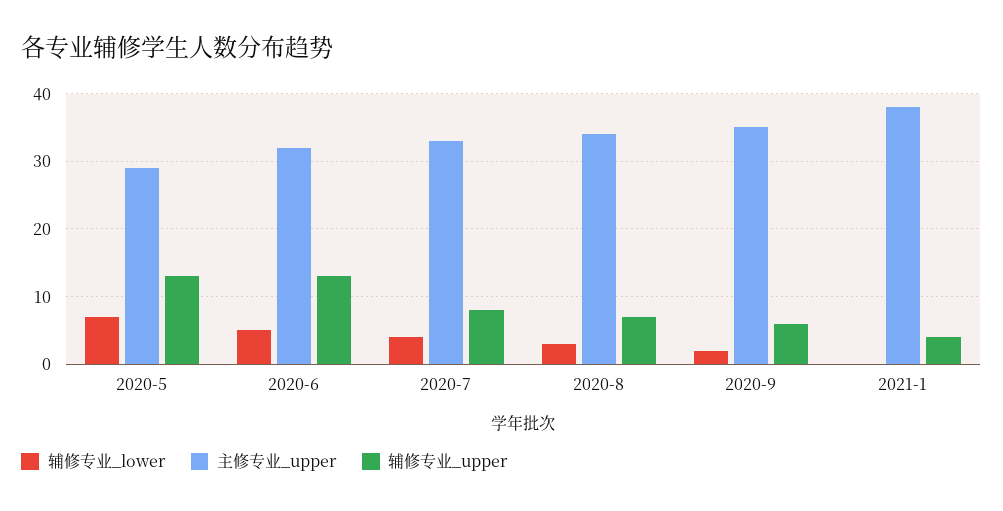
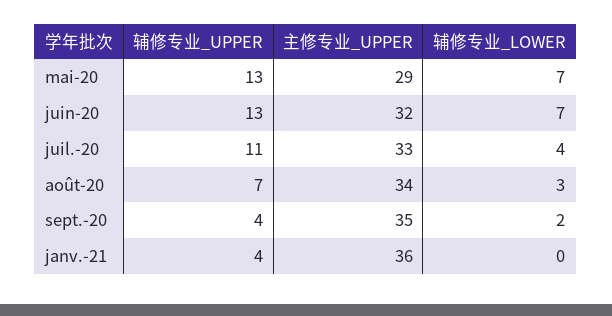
辅修专业_lower, 2020-6: 5 -> 7
辅修专业_upper, 2020-7: 8 -> 11
辅修专业_upper, 2020-9: 6 -> 4
主修专业_upper, 2021-1: 38 -> 36

